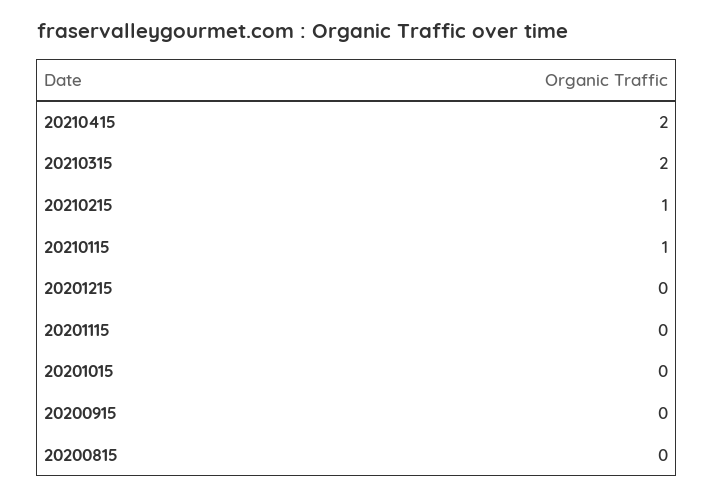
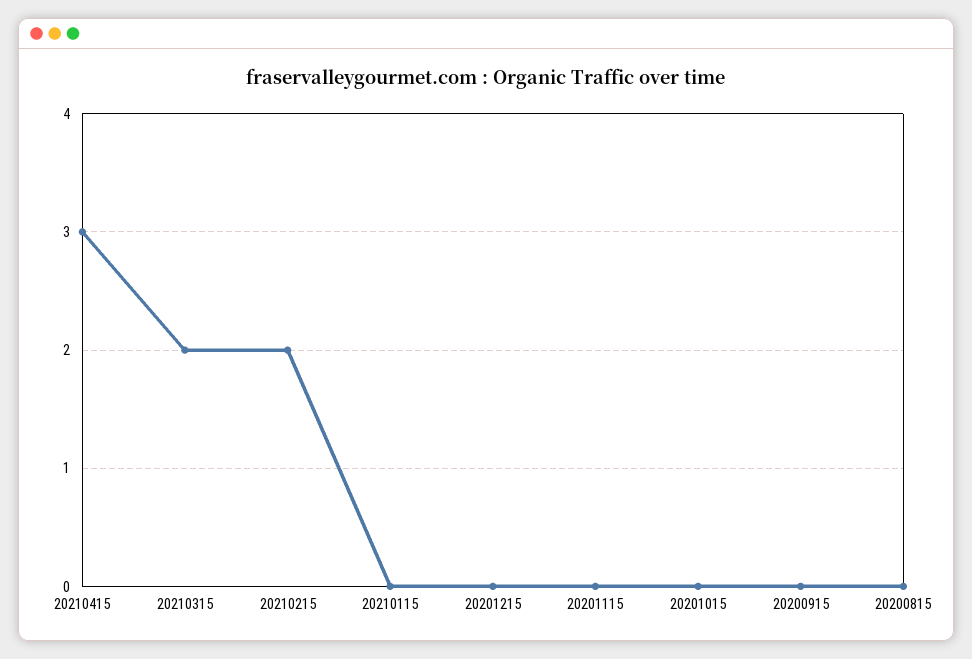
20210415: 2 -> 3
20210215: 1 -> 2
20210115: 1 -> 0

